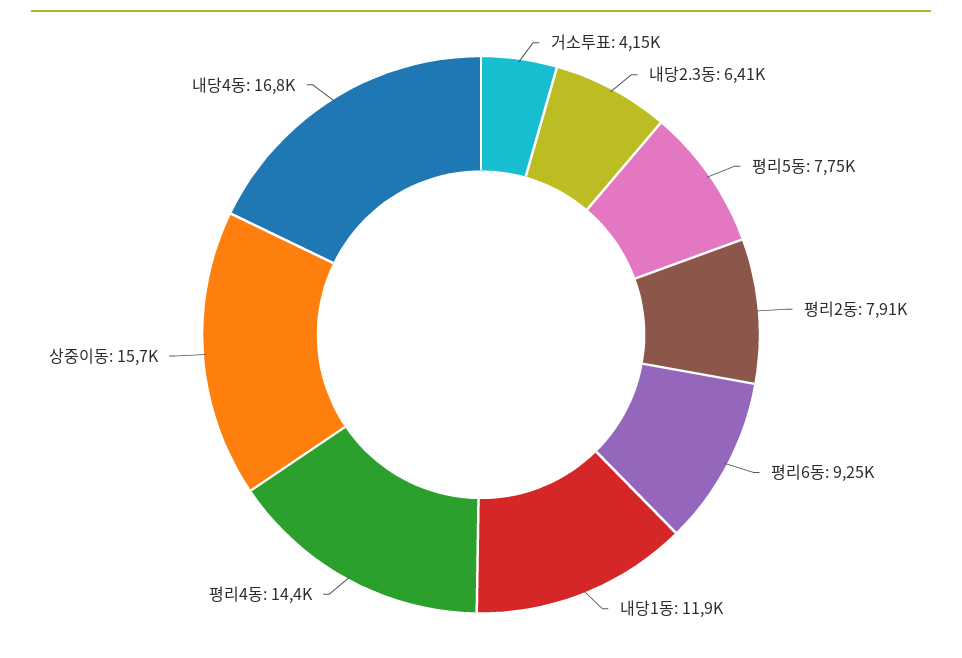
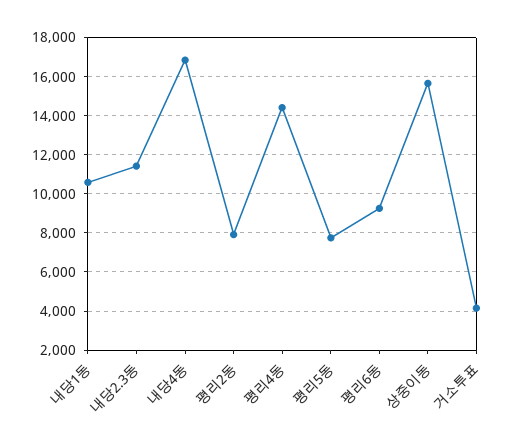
내당2.3동: 6410 -> 11500
내당1동: 11900 -> 10500

